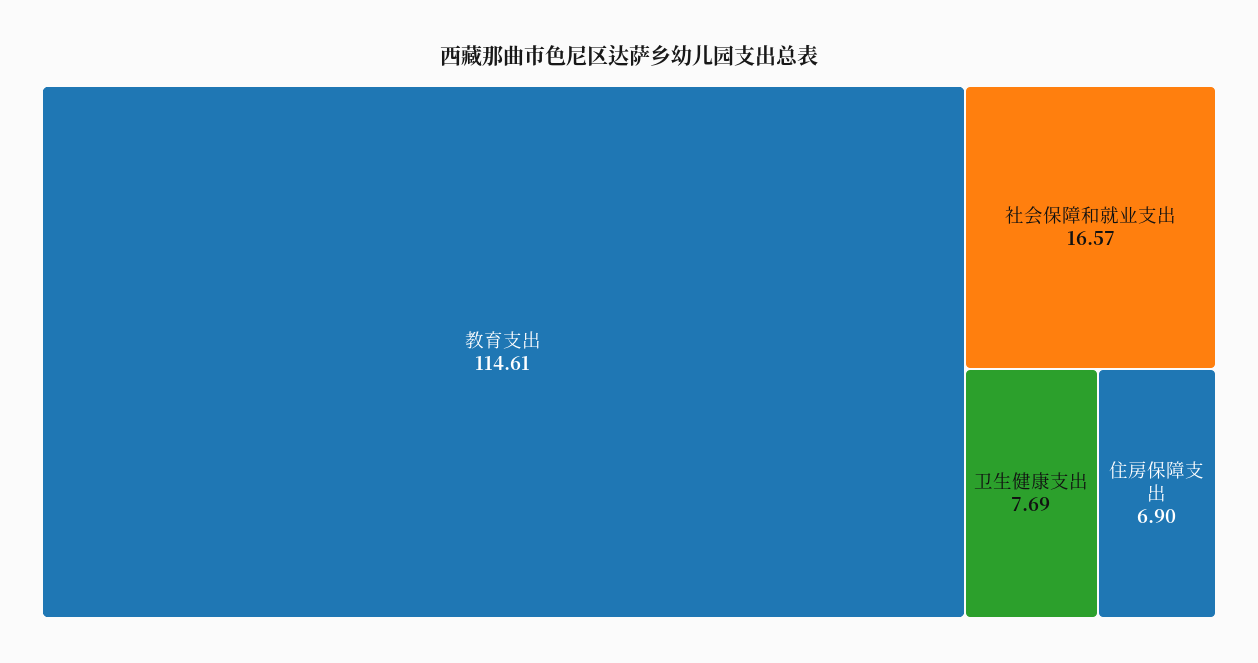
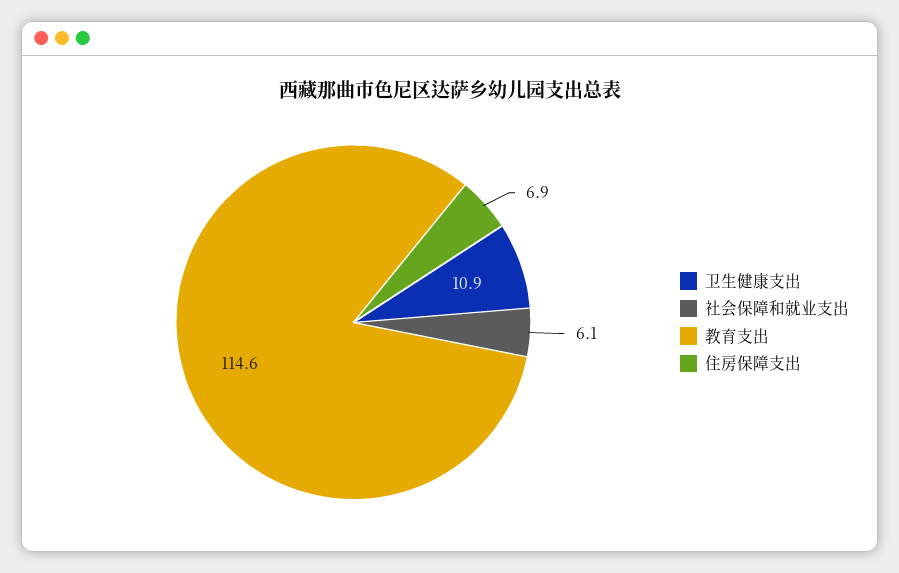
社会保障和就业支出: 16.57 -> 6.1
卫生健康支出: 7.69 -> 10.9

